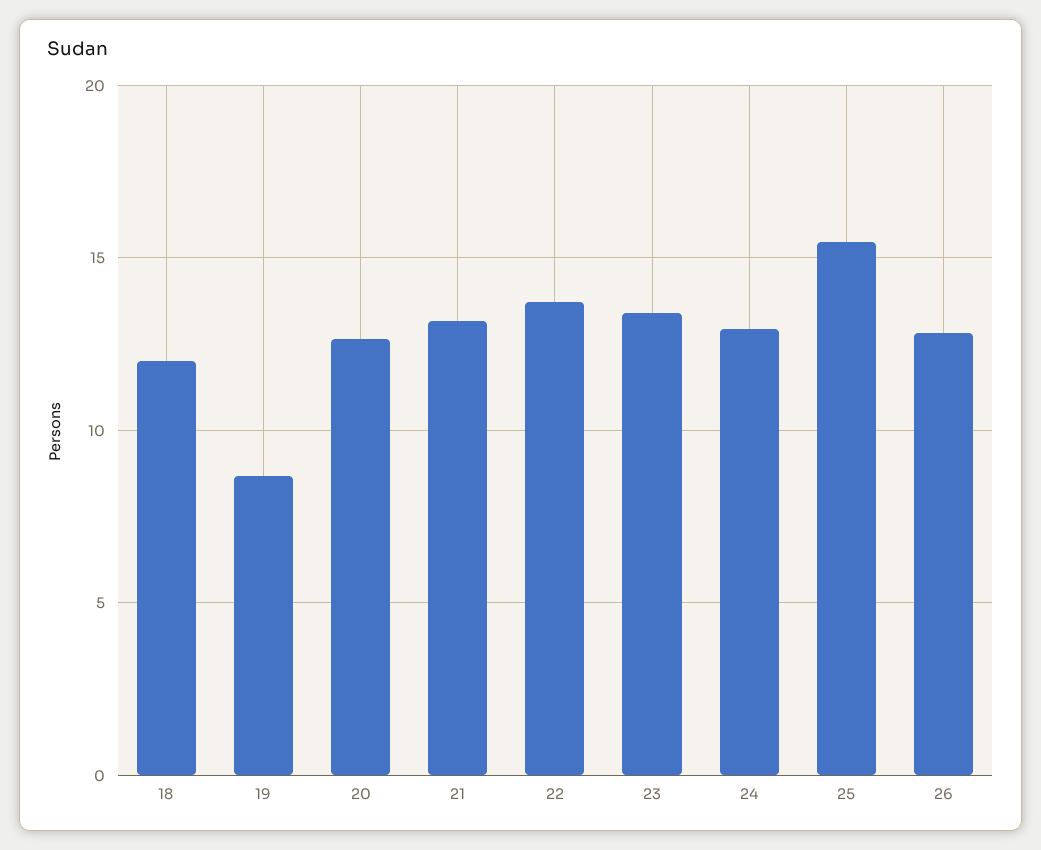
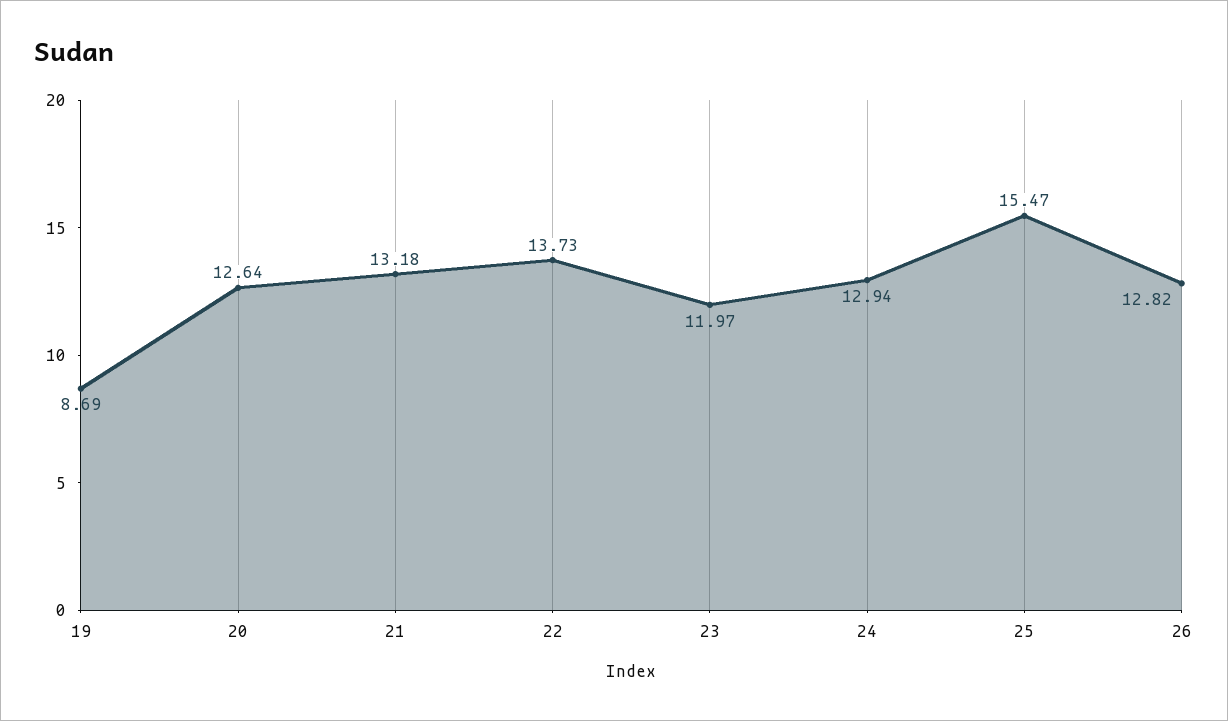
18: 12 -> none
23: 13.5 -> 11.97

